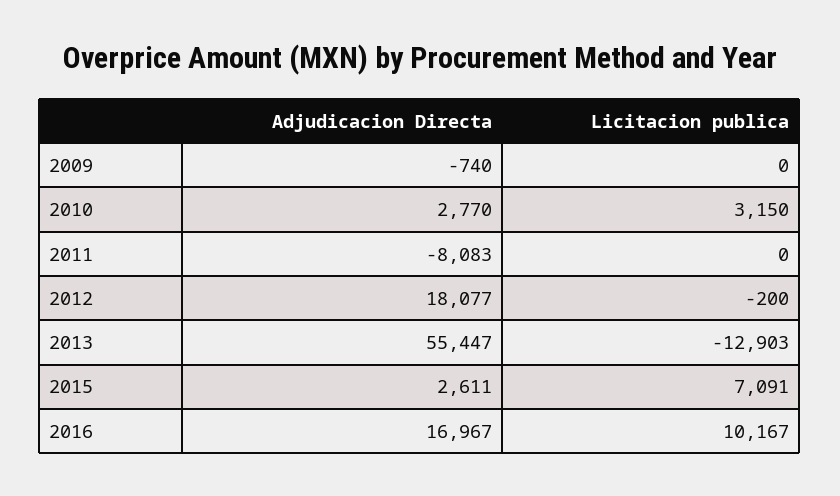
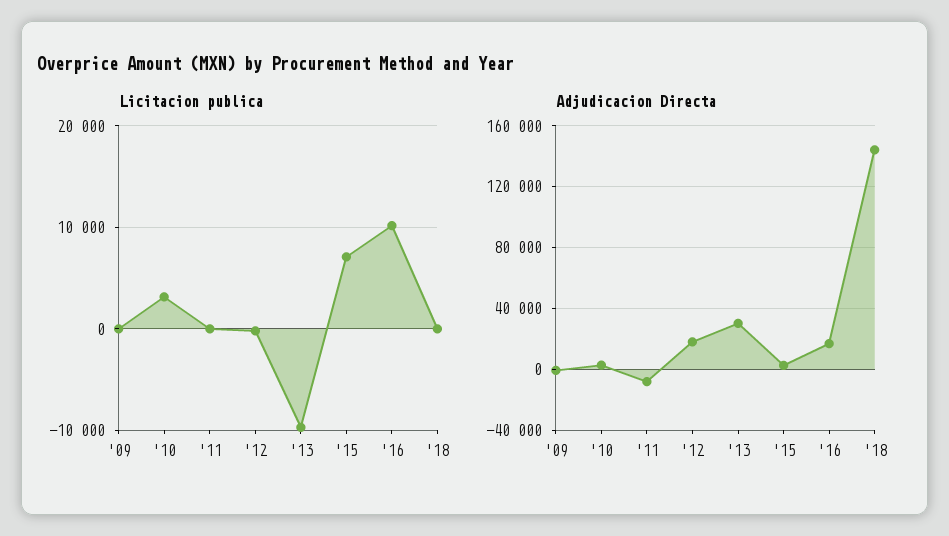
Adjudicacion Directa, 2013: 55447 -> 30000
Licitacion publica, 2013: -12903 -> -10000
Licitacion publica, '18: none -> 0
Adjudicacion Directa, '18: none -> 145000

